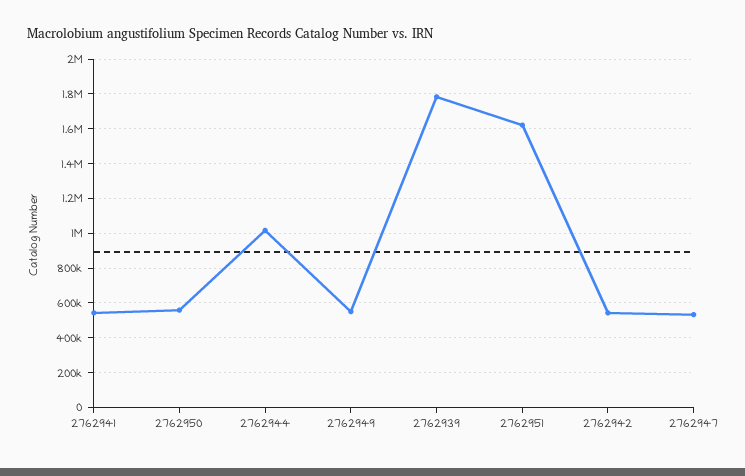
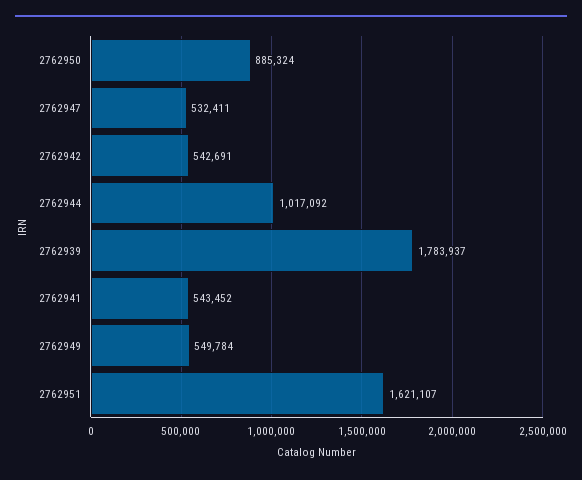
2762950: 550000 -> 885324

